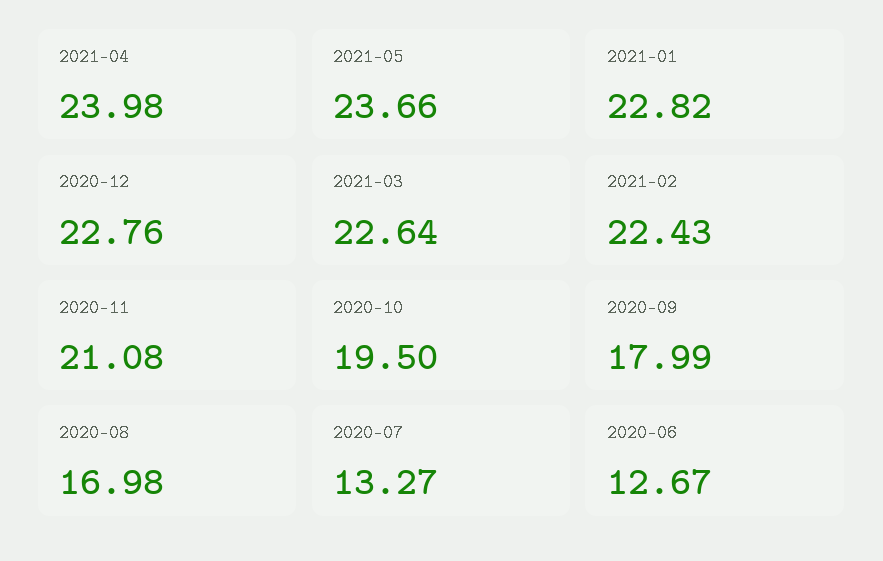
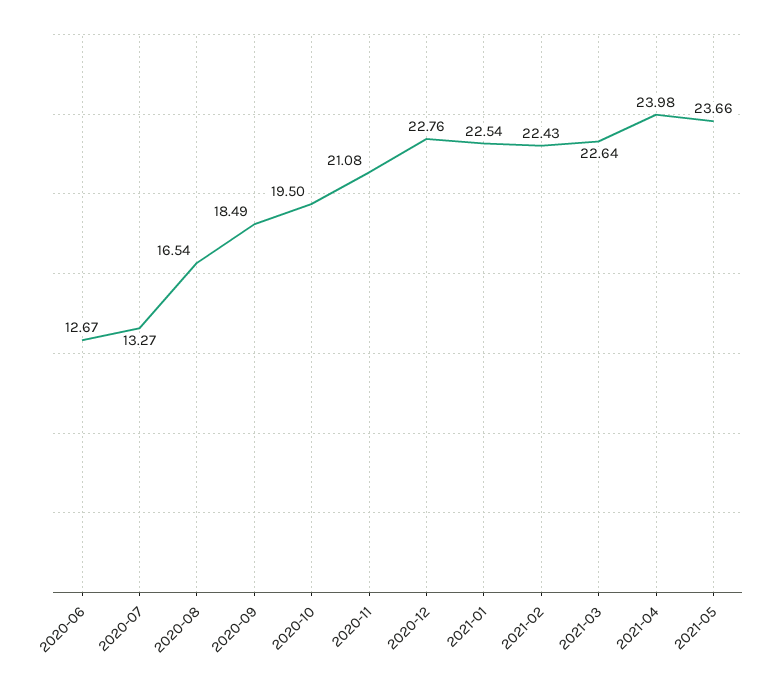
2021-01: 22.82 -> 22.54
2020-09: 17.99 -> 18.49
2020-08: 16.98 -> 16.54

